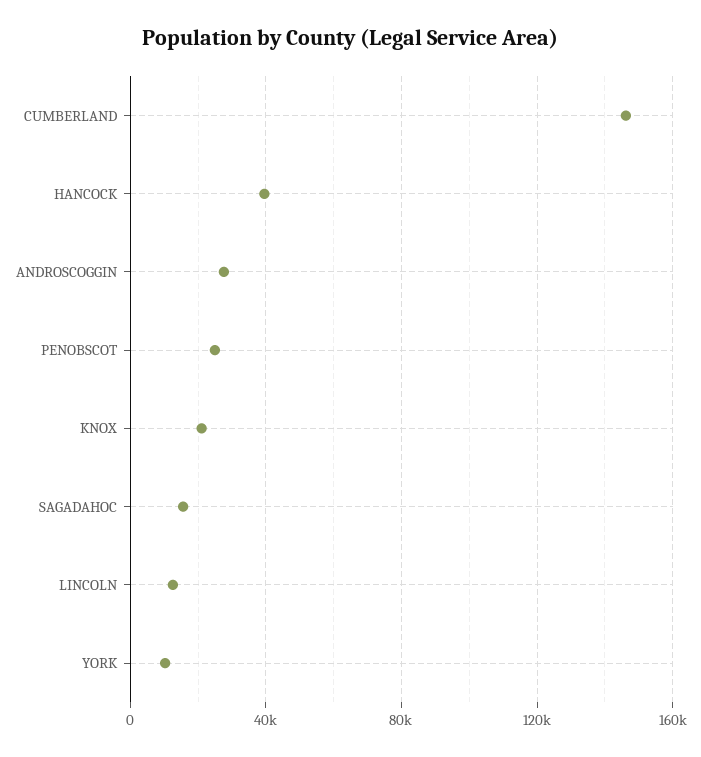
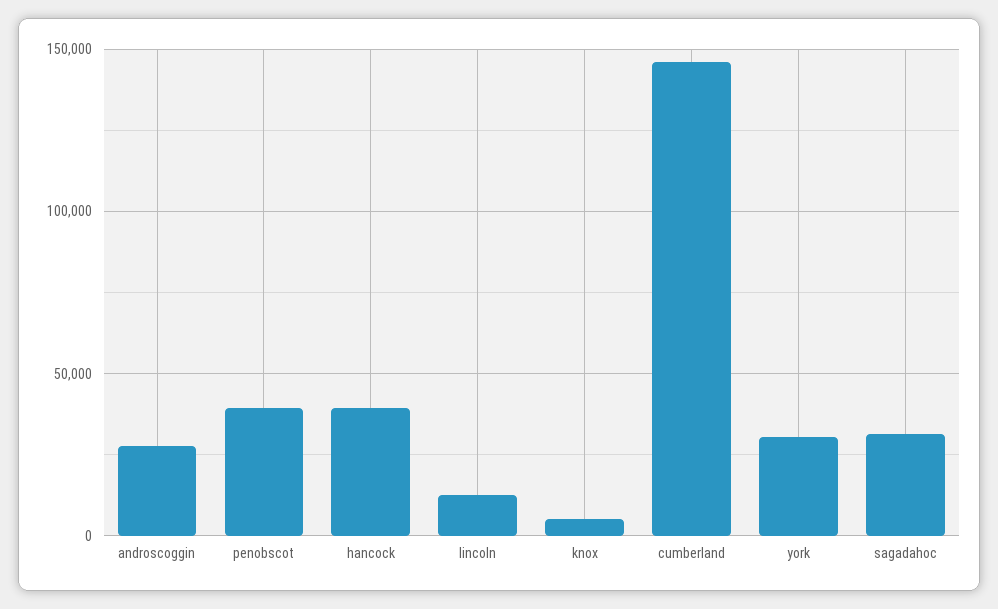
PENOBSCOT: 25000 -> 40000
KNOX: 20000 -> 5000
SAGADAHOC: 15000 -> 30000
YORK: 10000 -> 30000

